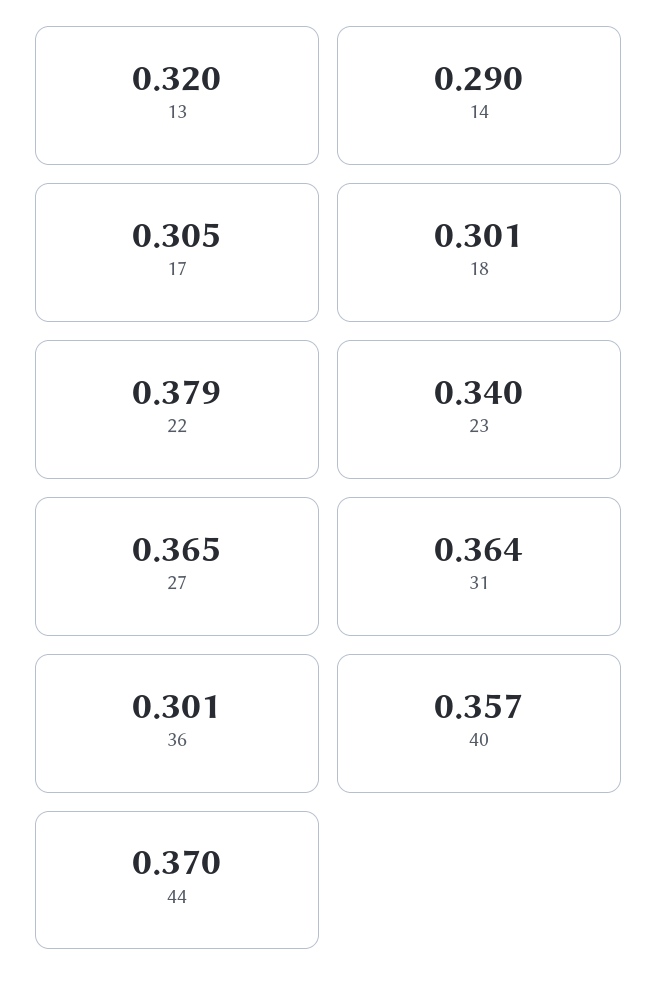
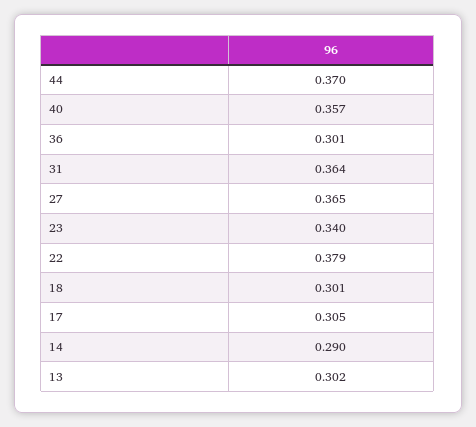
13: 0.32 -> 0.302

